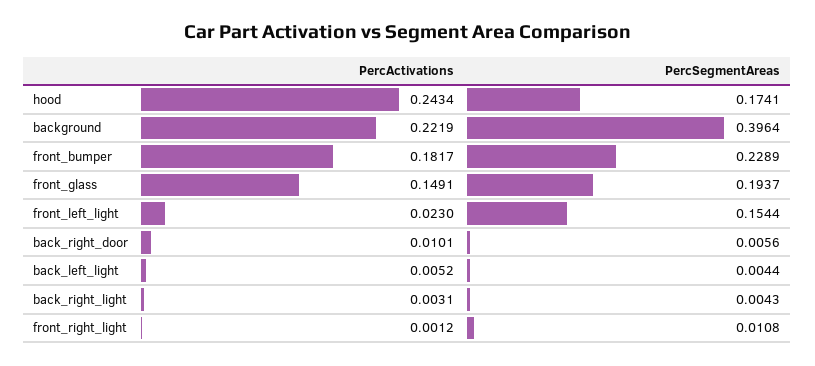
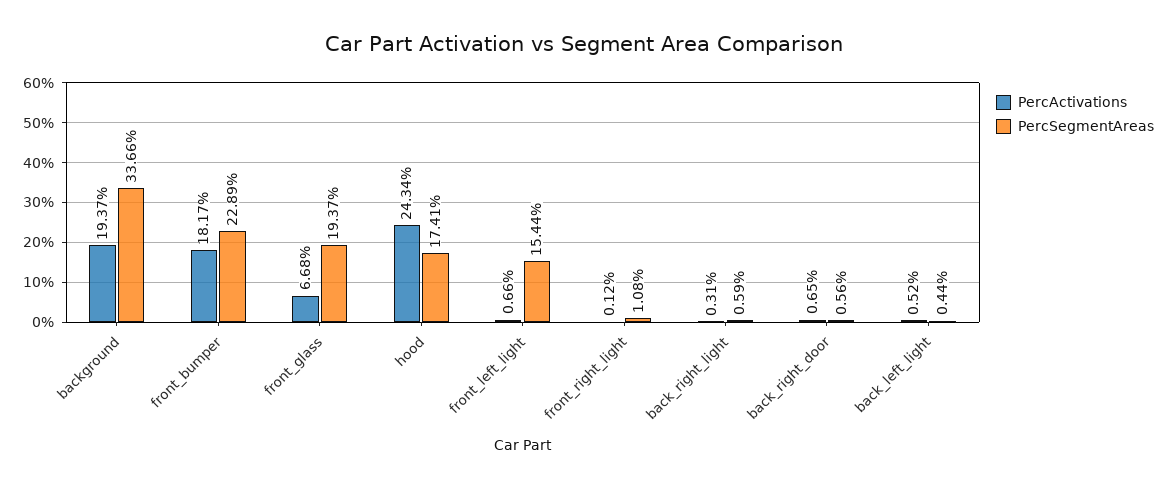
PercActivations, background: 0.2219 -> 0.1937
PercSegmentAreas, background: 0.3964 -> 0.3366
PercActivations, front_glass: 0.1491 -> 0.0668
PercActivations, front_left_light: 0.023 -> 0.0066
PercActivations, back_right_door: 0.0101 -> 0.0065
PercSegmentAreas, back_right_light: 0.0043 -> 0.0059

